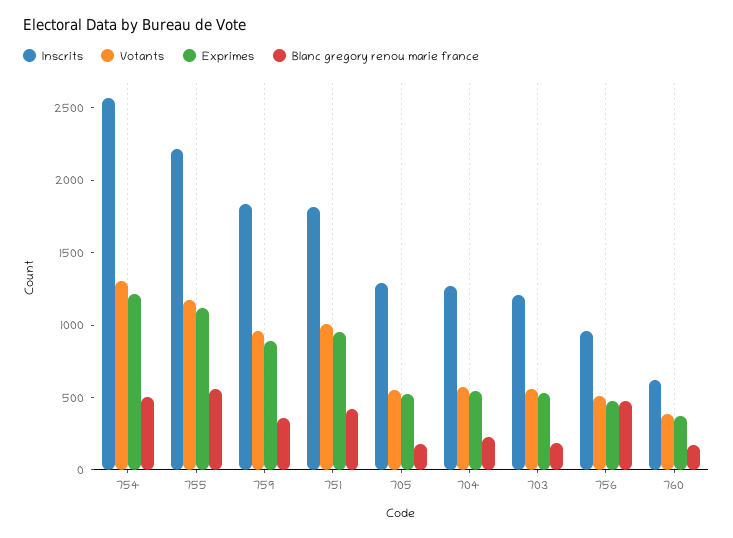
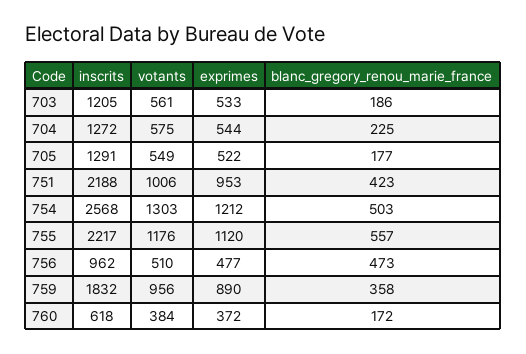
Inscrits, 751: 1800 -> 2188

